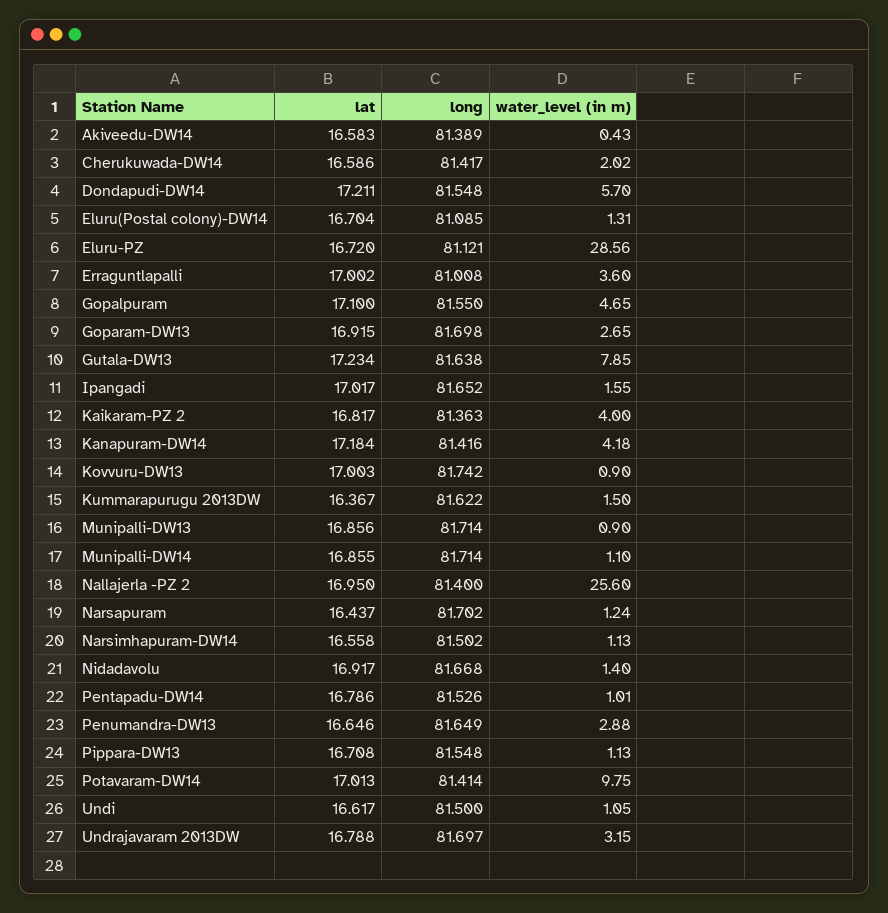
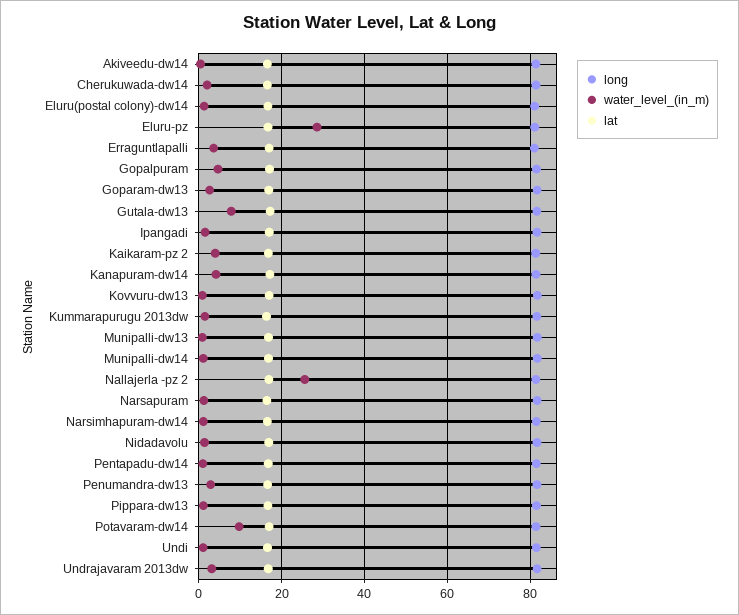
lat, Dondapudi-DW14: 17.211 -> none
long, Dondapudi-DW14: 81.548 -> none
water_level (in m), Dondapudi-DW14: 5.7 -> none

